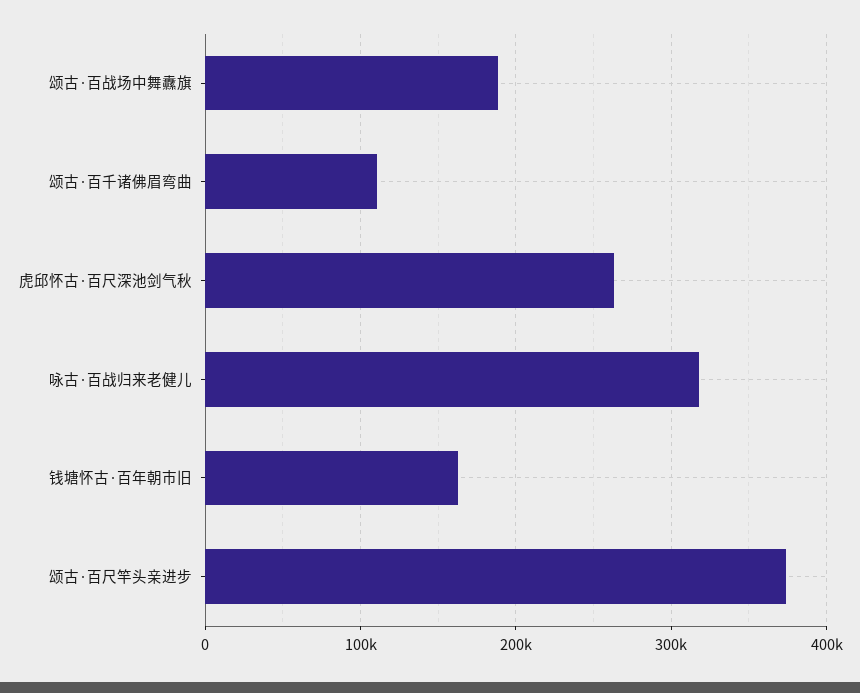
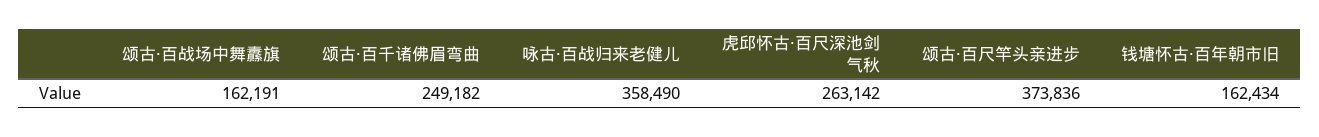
颂古·百战场中舞纛旗: 190000 -> 162191
颂古·百千诸佛眉弯曲: 110000 -> 249182
咏古·百战归来老健儿: 320000 -> 358490

